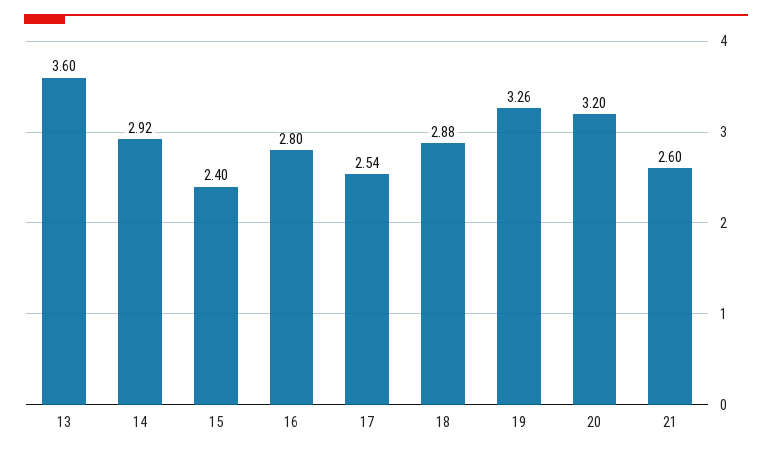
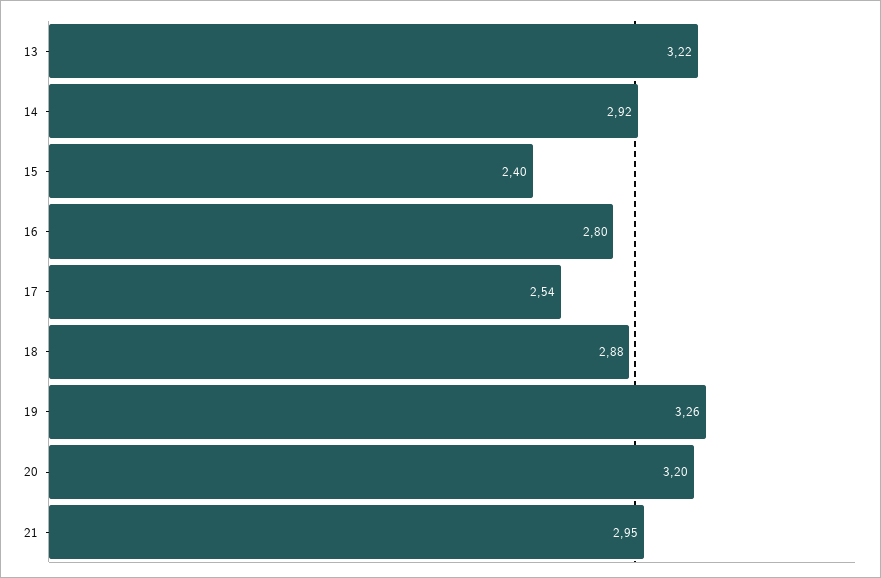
13: 3.6 -> 3.22
21: 2.6 -> 2.95

